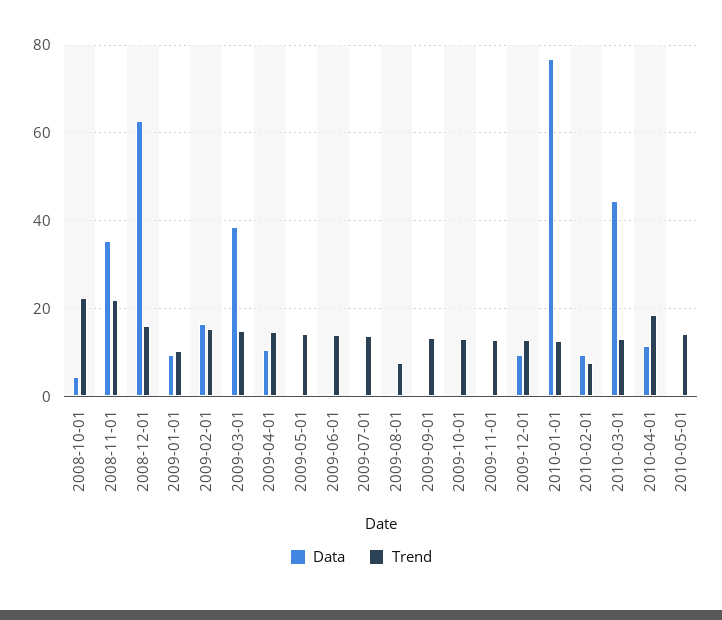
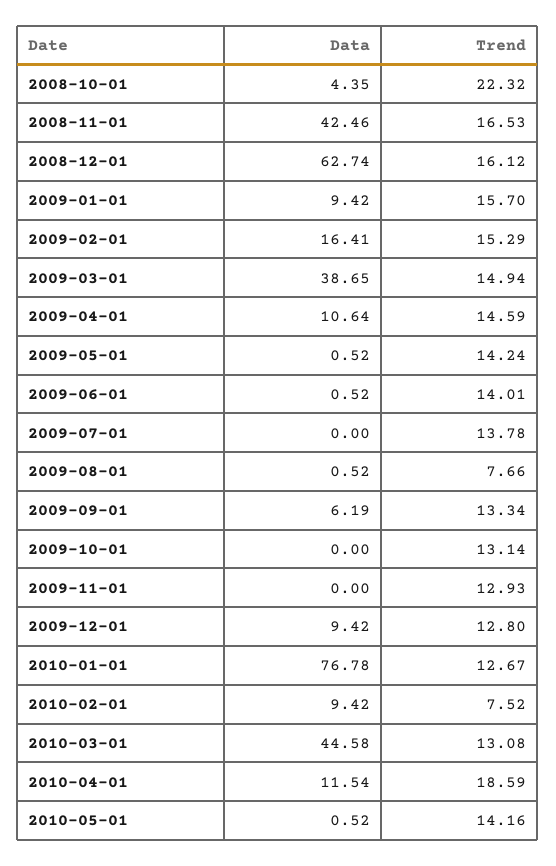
Data, 2008-11-01: 36 -> 42.46
Trend, 2008-11-01: 22 -> 16.53
Trend, 2009-01-01: 10 -> 15.7
Data, 2009-09-01: 0 -> 6.19

